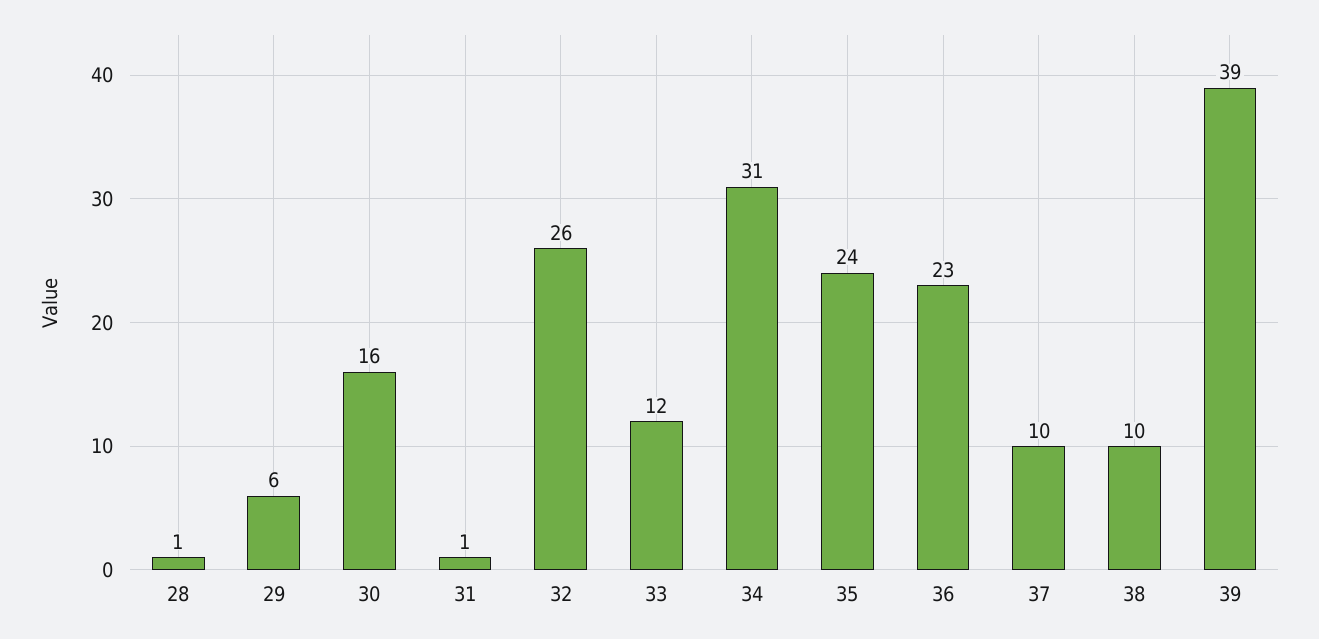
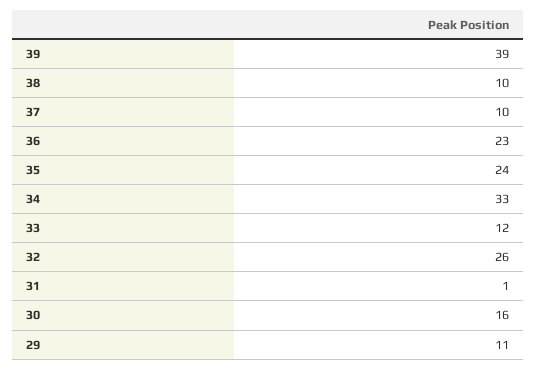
28: 1 -> none
29: 6 -> 11
34: 31 -> 33

